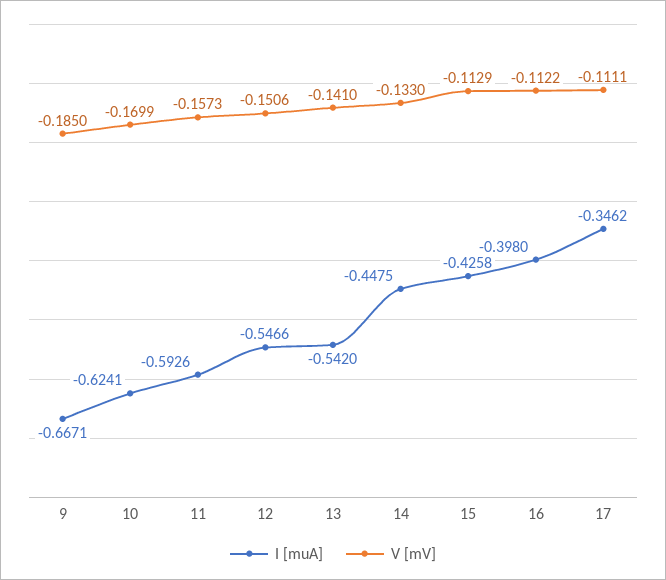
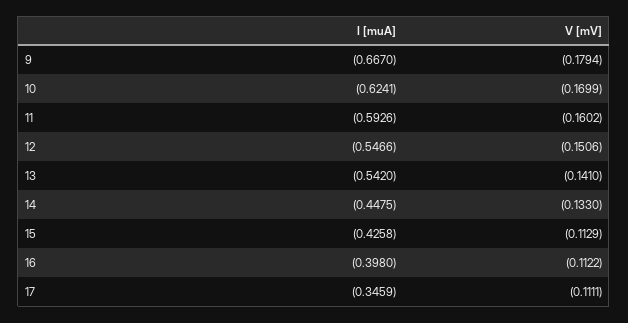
I [muA], 9: -0.6671 -> -0.667
V [mV], 9: -0.185 -> -0.1794
V [mV], 11: -0.1573 -> -0.1602
I [muA], 17: -0.3462 -> -0.3459

